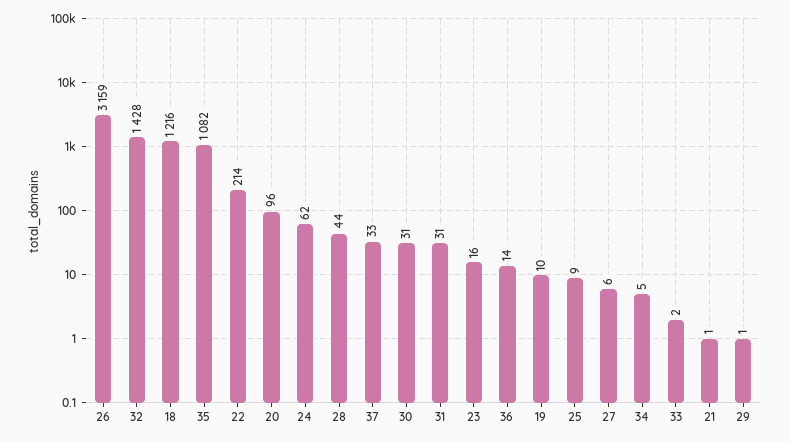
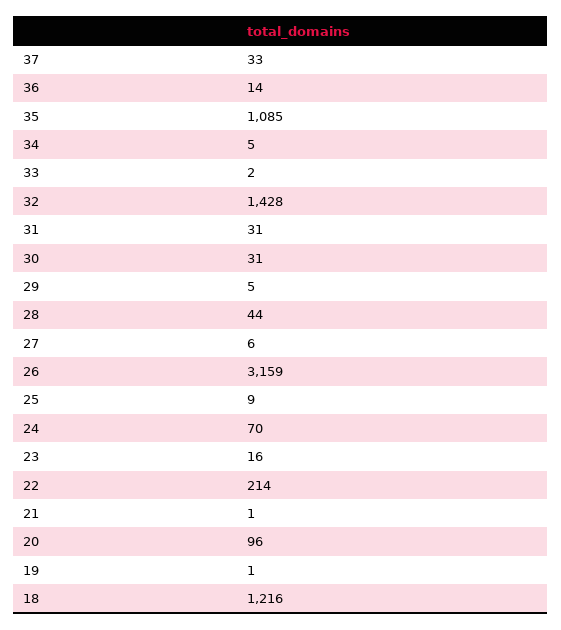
35: 1082 -> 1085
24: 62 -> 70
19: 10 -> 1
29: 1 -> 5

